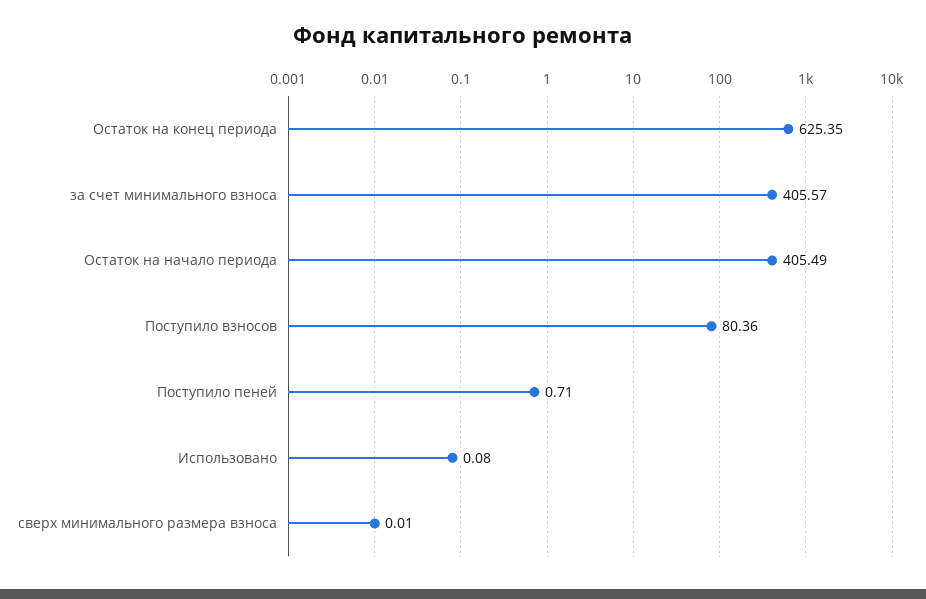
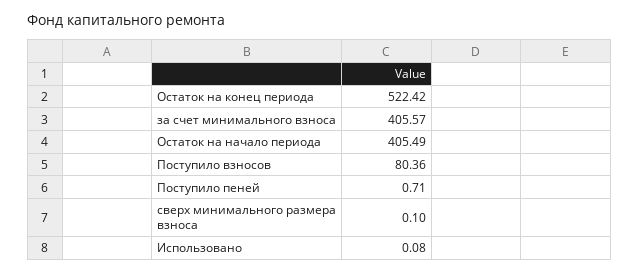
Остаток на конец периода: 625.35 -> 522.42
сверх минимального размера взноса: 0.01 -> 0.1

